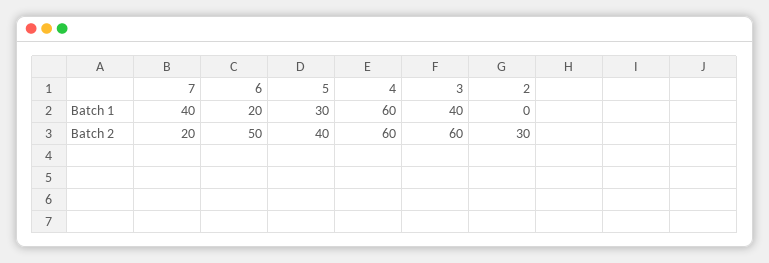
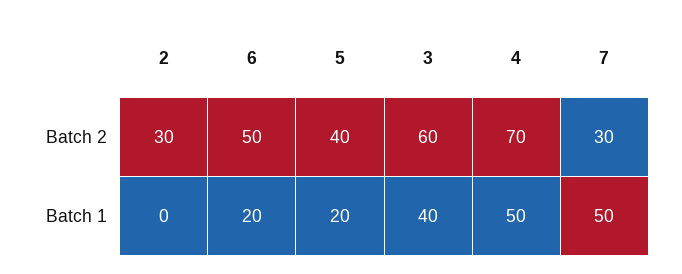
7, Batch 1: 40 -> 50
5, Batch 1: 30 -> 20
4, Batch 1: 60 -> 50
7, Batch 2: 20 -> 30
4, Batch 2: 60 -> 70

